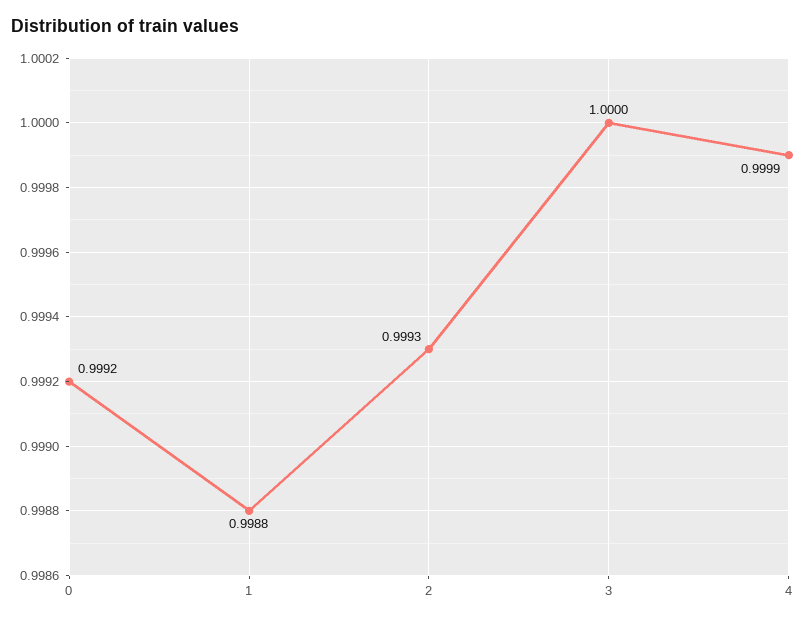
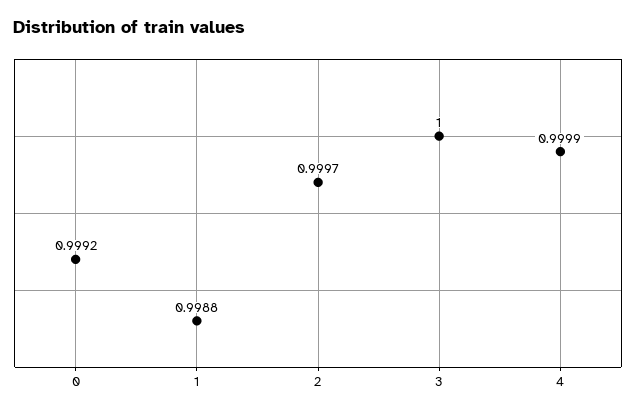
2: 0.9993 -> 0.9997

